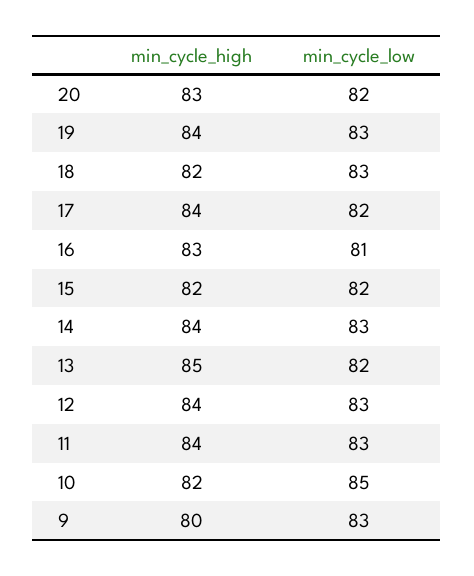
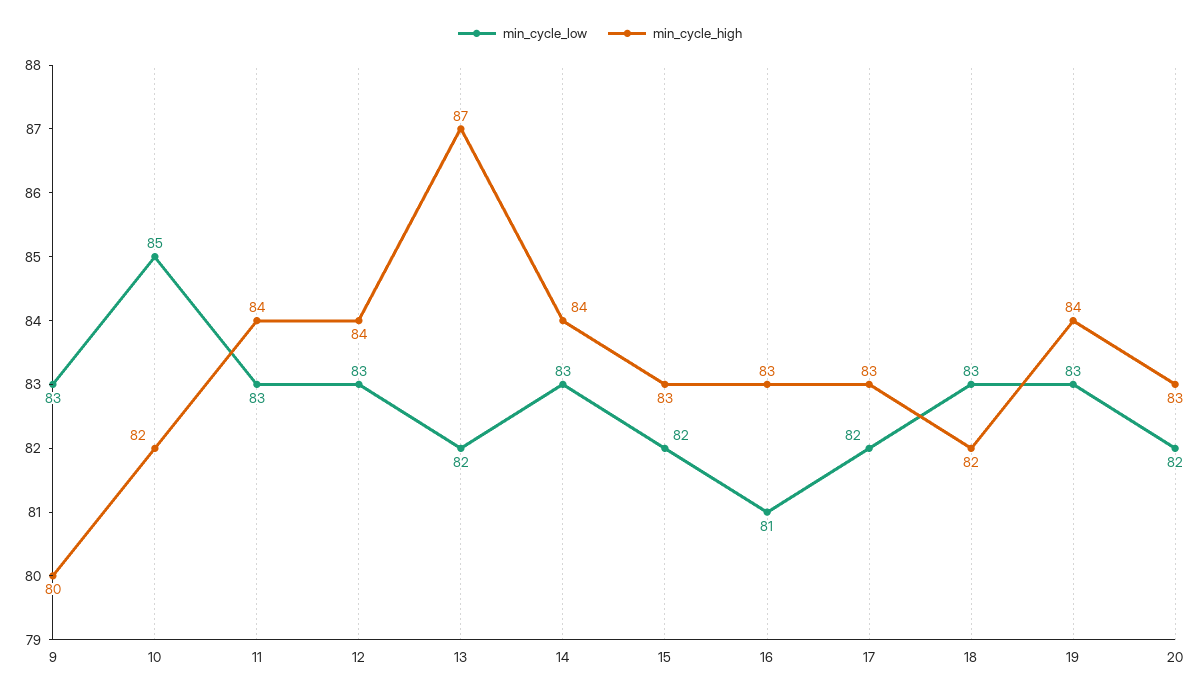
min_cycle_high, 17: 84 -> 83
min_cycle_high, 15: 82 -> 83
min_cycle_high, 13: 85 -> 87

